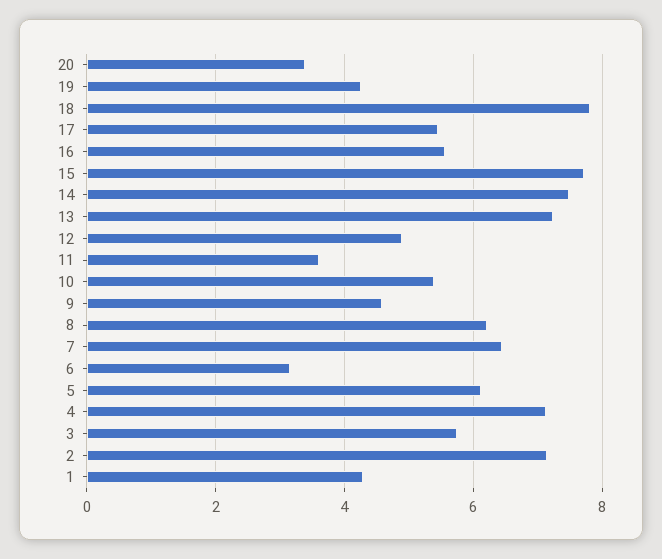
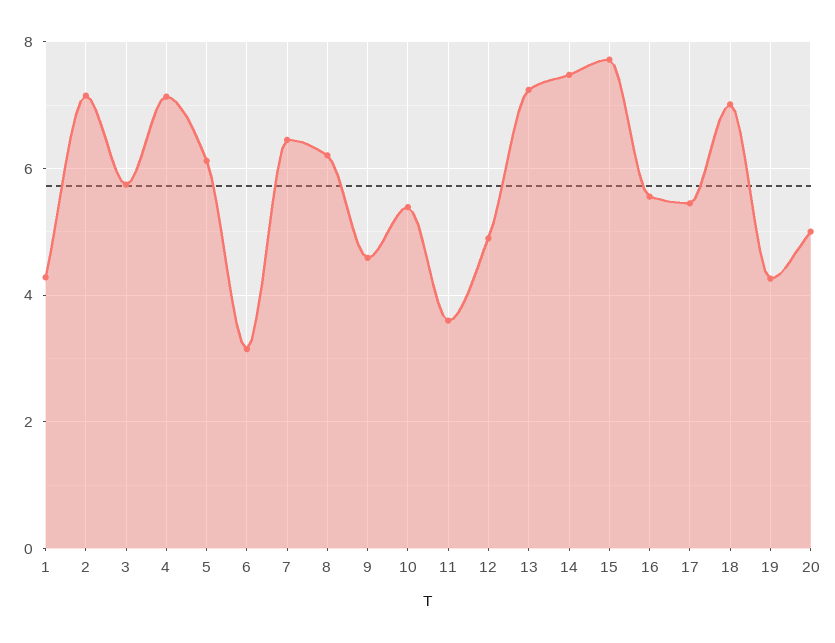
20: 3.4 -> 5
18: 7.8 -> 7

